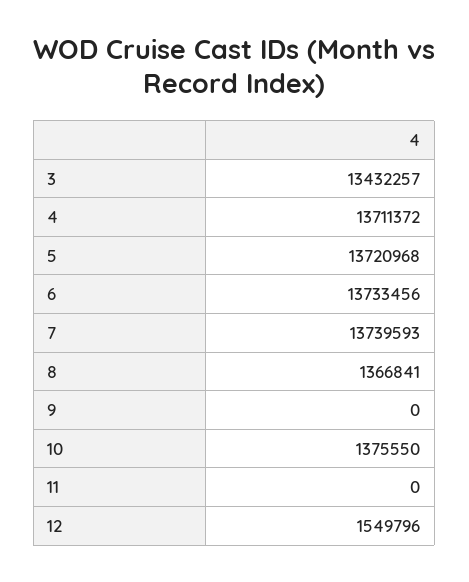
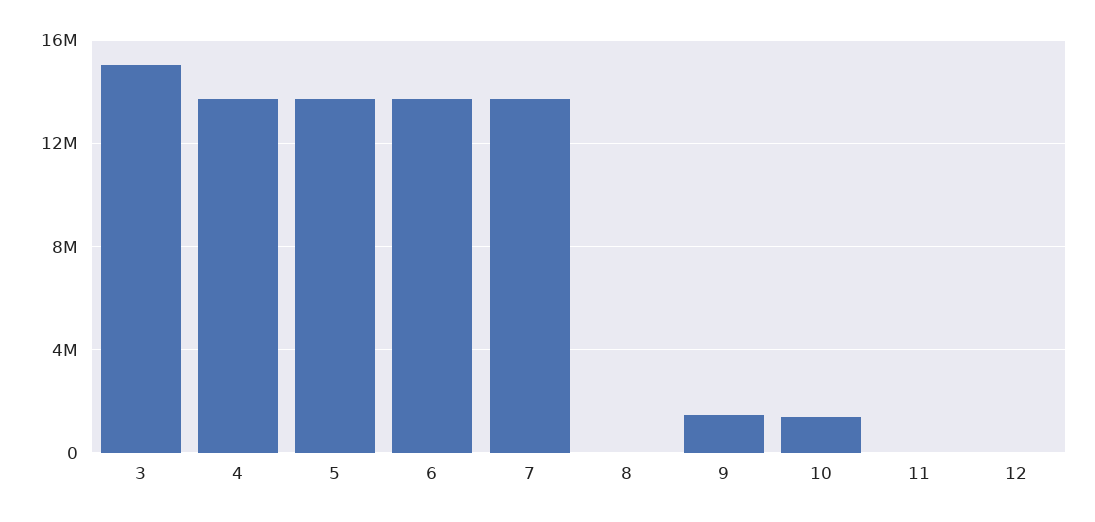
3: 13432257 -> 15000000
8: 1366841 -> 0
9: 0 -> 1500000
12: 1549796 -> 0

